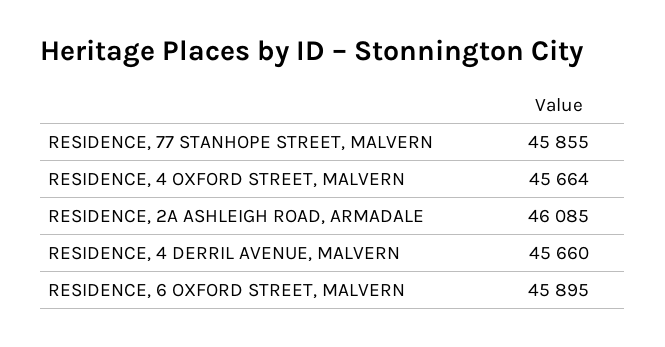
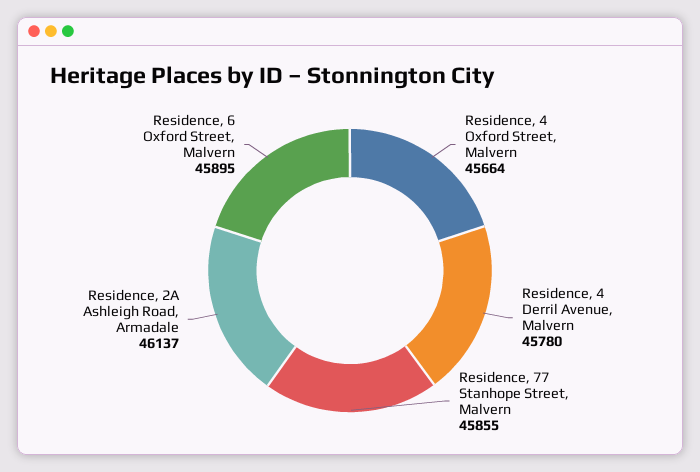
RESIDENCE, 2A ASHLEIGH ROAD, ARMADALE: 46085 -> 46137
RESIDENCE, 4 DERRIL AVENUE, MALVERN: 45660 -> 45780

